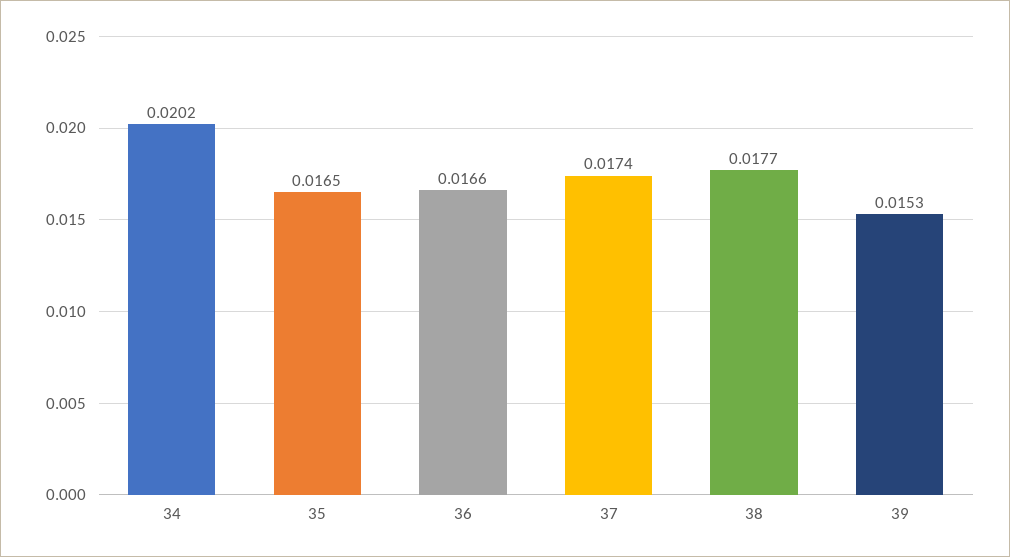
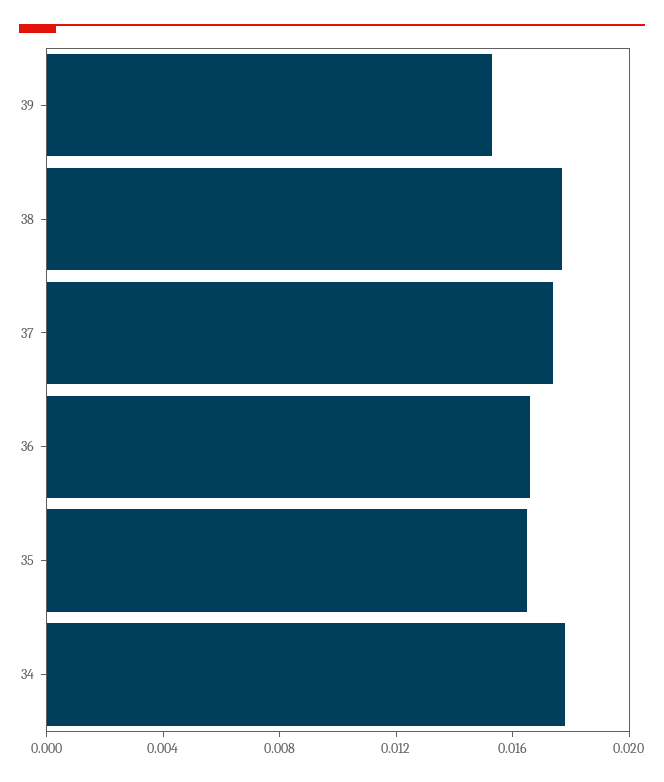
34: 0.0202 -> 0.018

